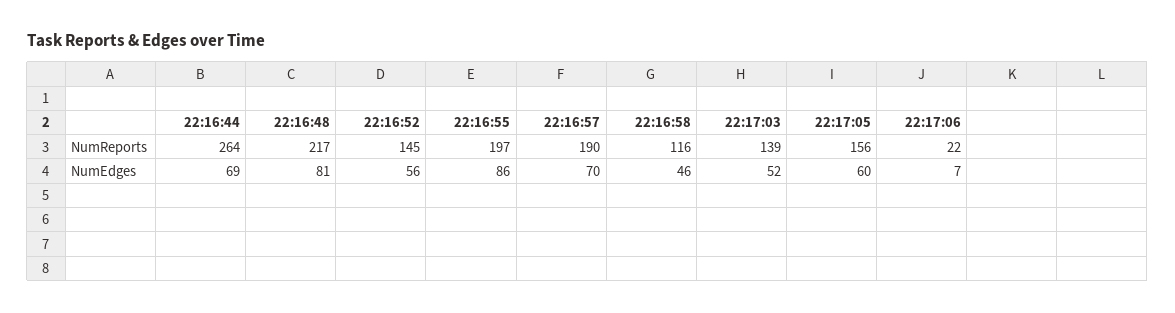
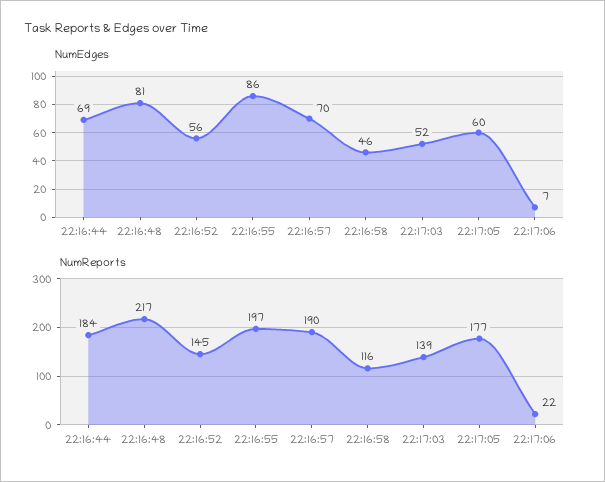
NumReports, 22:16:44: 264 -> 184
NumReports, 22:17:05: 156 -> 177

